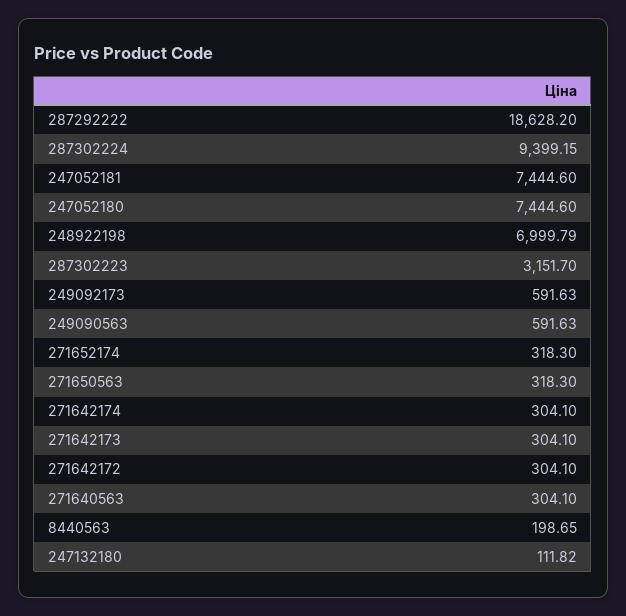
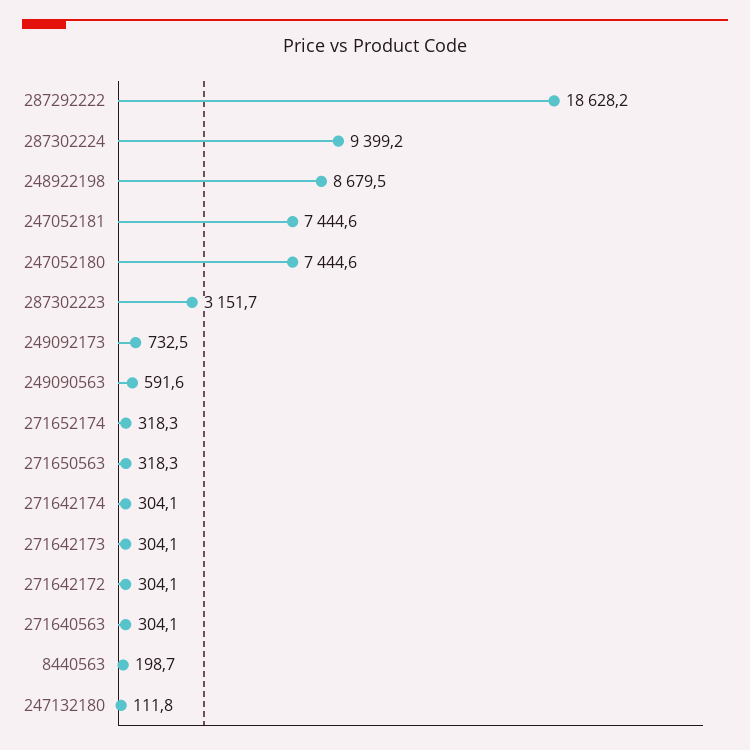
248922198: 6999.79 -> 8679.5
249092173: 591.63 -> 732.5

